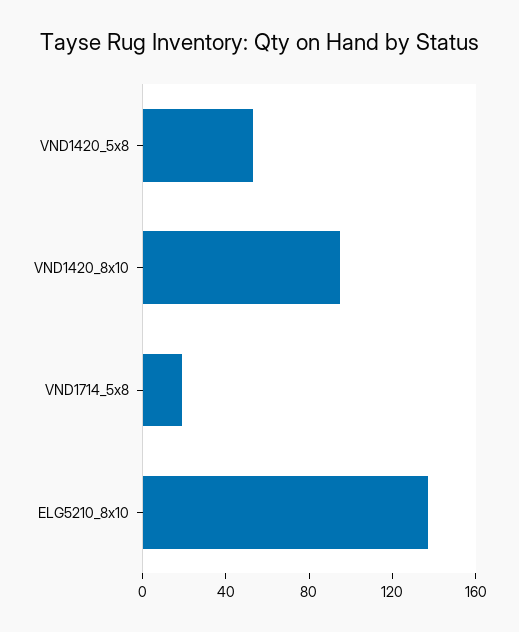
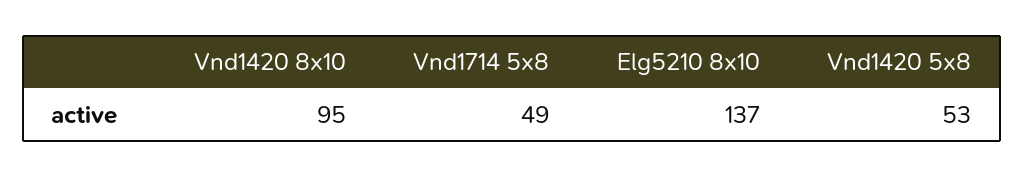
VND1714_5x8: 20 -> 49

